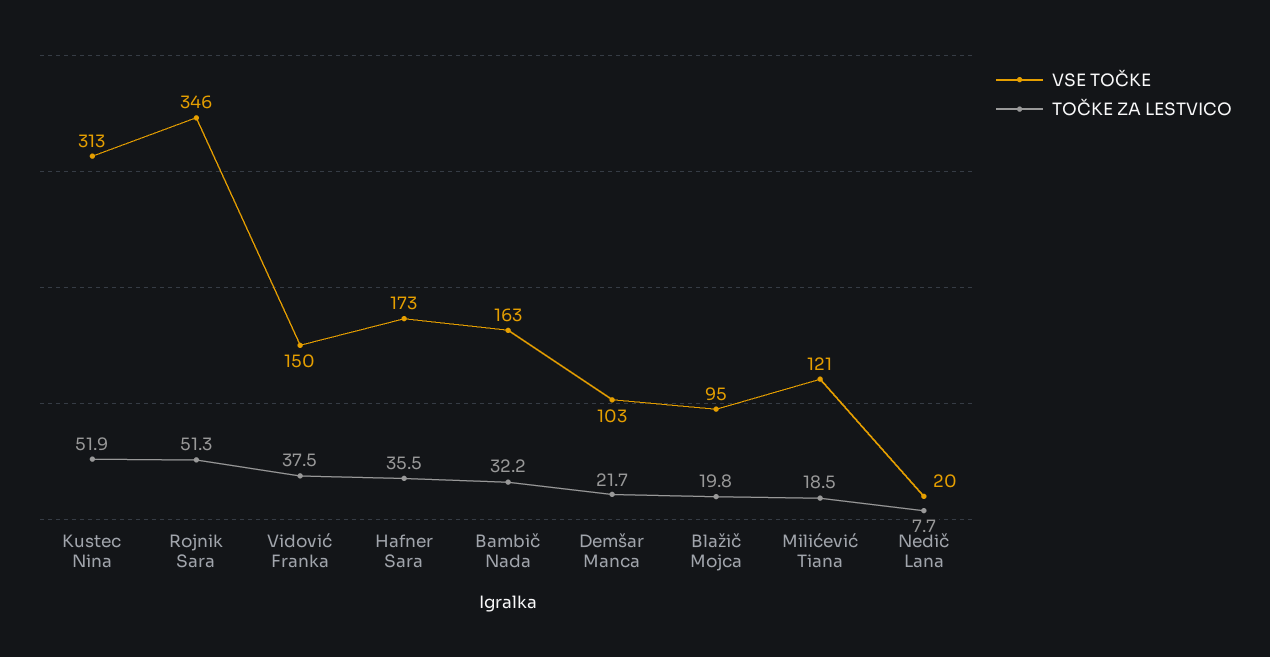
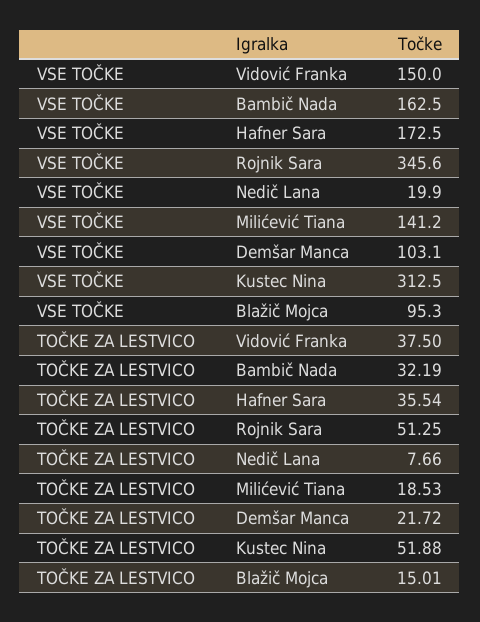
TOČKE ZA LESTVICO, Blažič Mojca: 19.8 -> 15.01
VSE TOČKE, Milićević Tiana: 121 -> 141.2

